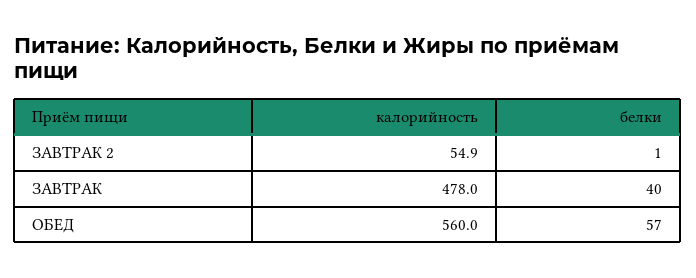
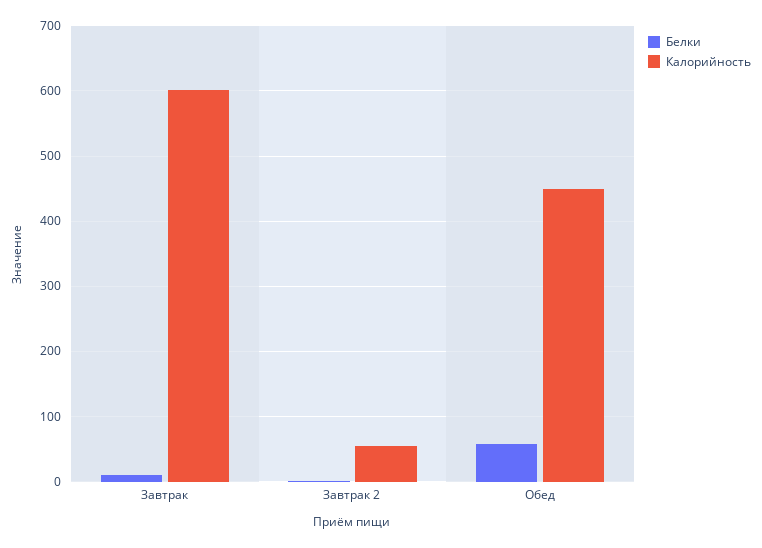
калорийность, ЗАВТРАК: 478 -> 600
белки, ЗАВТРАК: 40 -> 10
калорийность, ОБЕД: 560 -> 450

